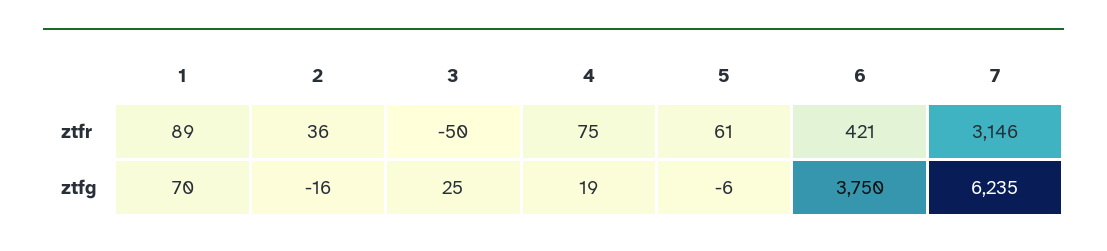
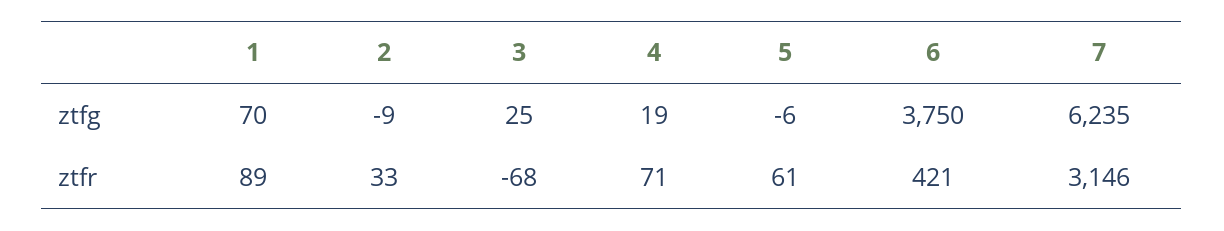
2, ztfr: 36 -> 33
3, ztfr: -50 -> -68
4, ztfr: 75 -> 71
2, ztfg: -16 -> -9

